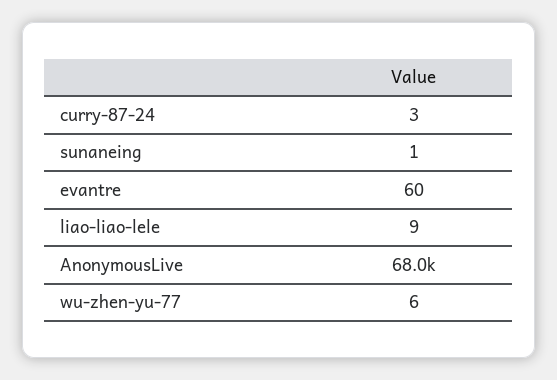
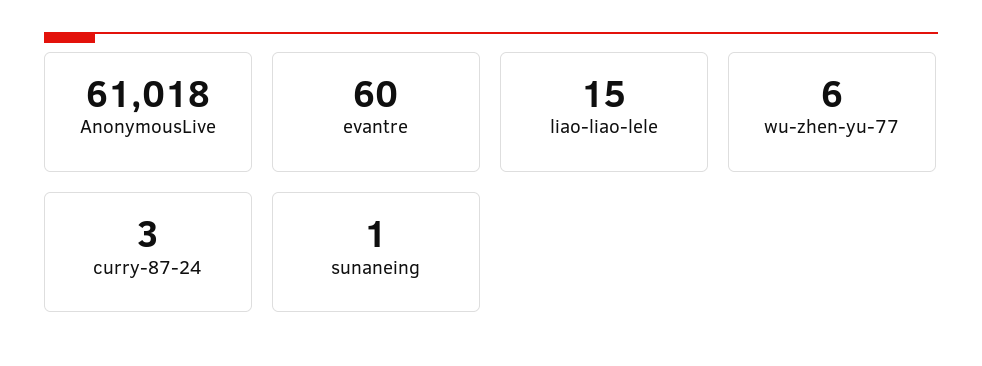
liao-liao-lele: 9 -> 15
AnonymousLive: 68000 -> 61018

